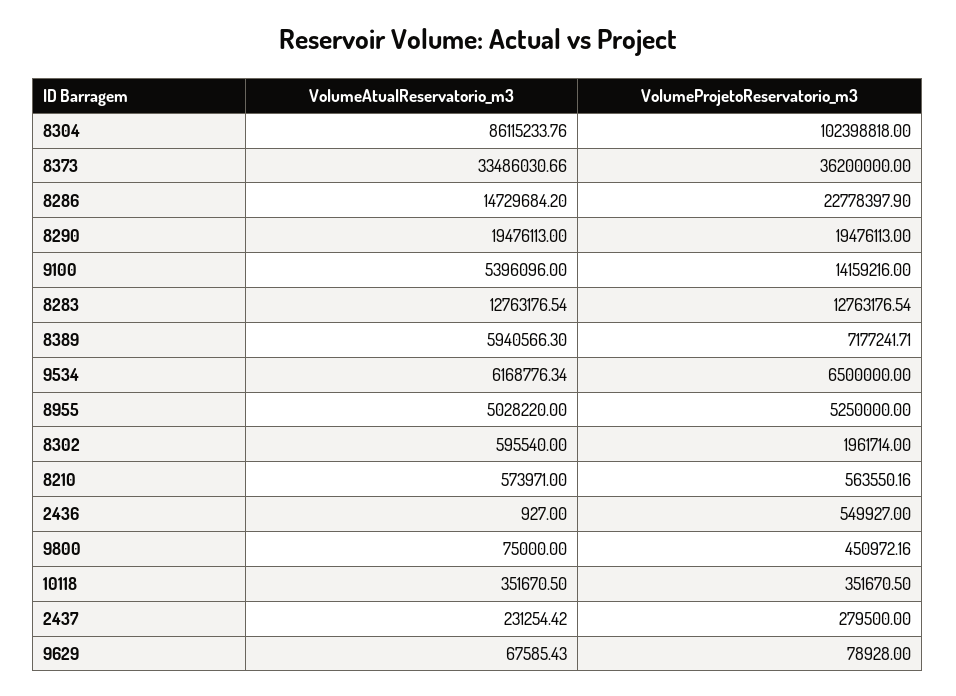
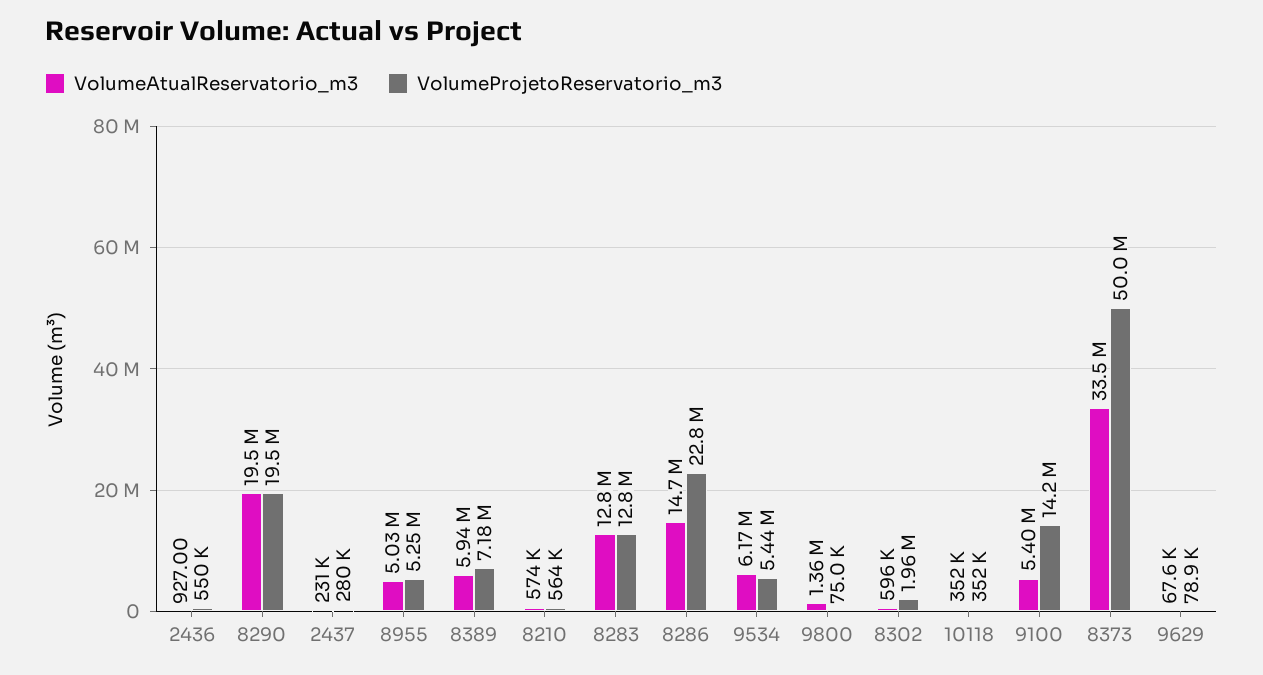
VolumeAtualReservatorio_m3, 8304: 86115233.76 -> none
VolumeProjetoReservatorio_m3, 8304: 102398818 -> none
VolumeProjetoReservatorio_m3, 8373: 36200000 -> 50000000
VolumeProjetoReservatorio_m3, 9534: 6500000 -> 5440000
VolumeAtualReservatorio_m3, 9800: 75000 -> 1360000
VolumeProjetoReservatorio_m3, 9800: 450972.16 -> 75000

